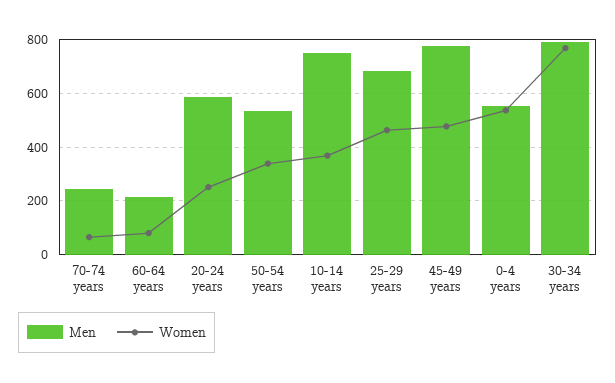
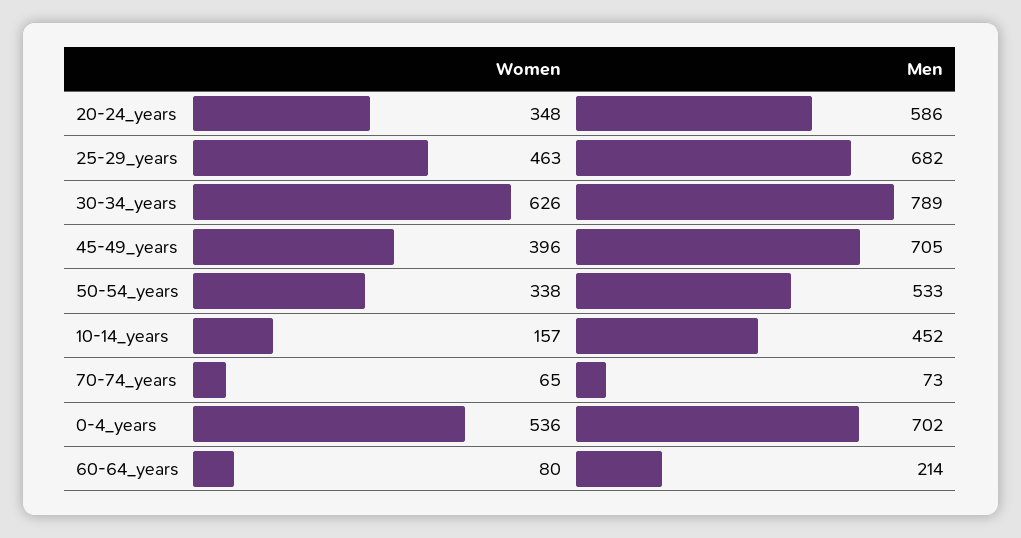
Men, 70-74 years: 250 -> 73
Women, 20-24 years: 250 -> 348
Men, 10-14 years: 750 -> 452
Women, 10-14 years: 375 -> 157
Men, 45-49 years: 775 -> 705
Women, 45-49 years: 475 -> 396
Men, 0-4 years: 550 -> 702
Women, 30-34 years: 775 -> 626

